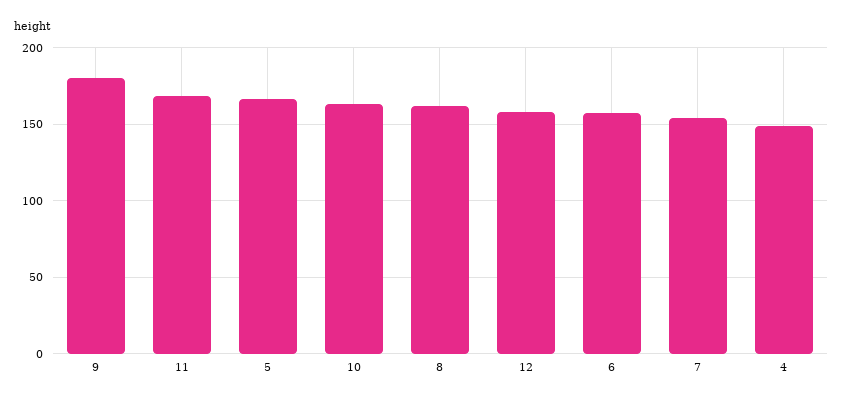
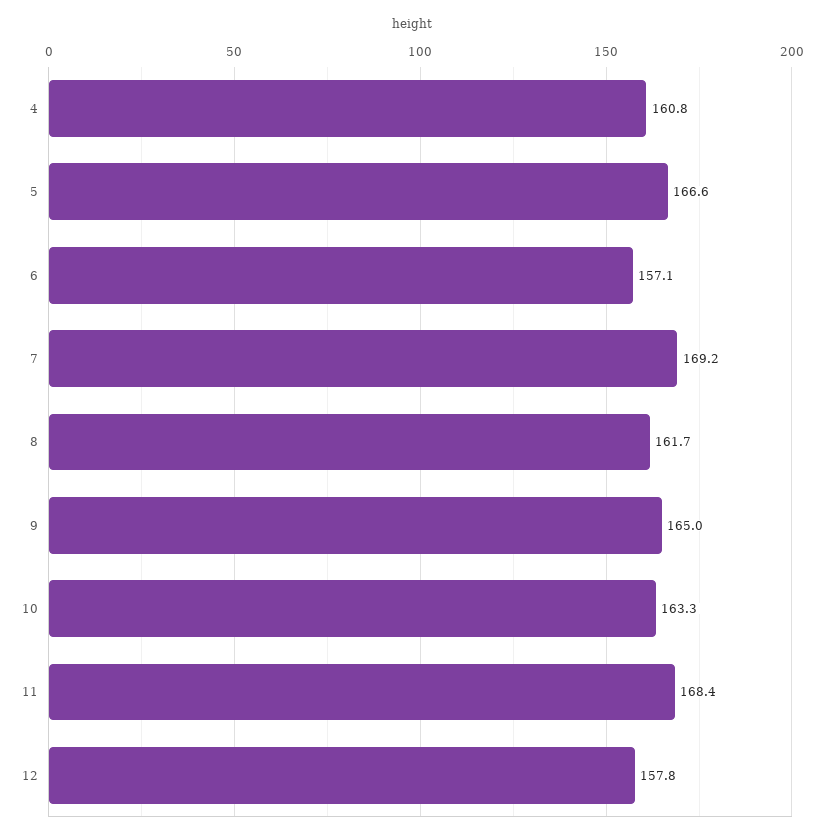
9: 180 -> 165
7: 155 -> 169.2
4: 150 -> 160.8

